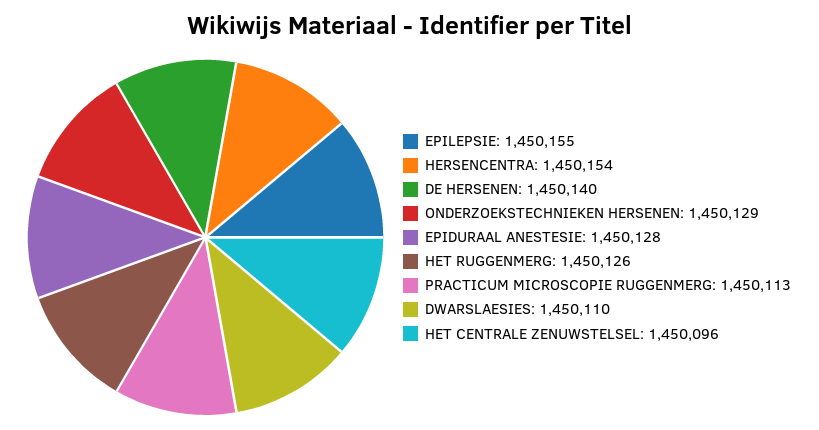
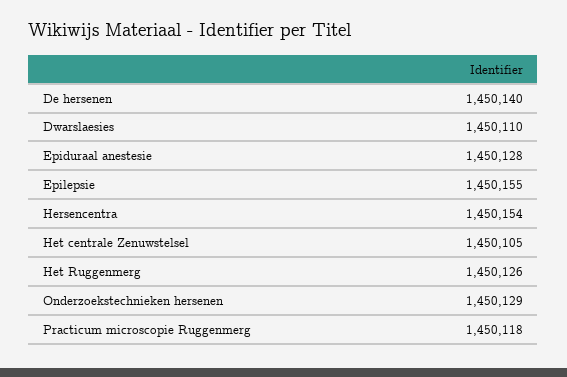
PRACTICUM MICROSCOPIE RUGGENMERG: 1450113 -> 1450118
HET CENTRALE ZENUWSTELSEL: 1450096 -> 1450105

